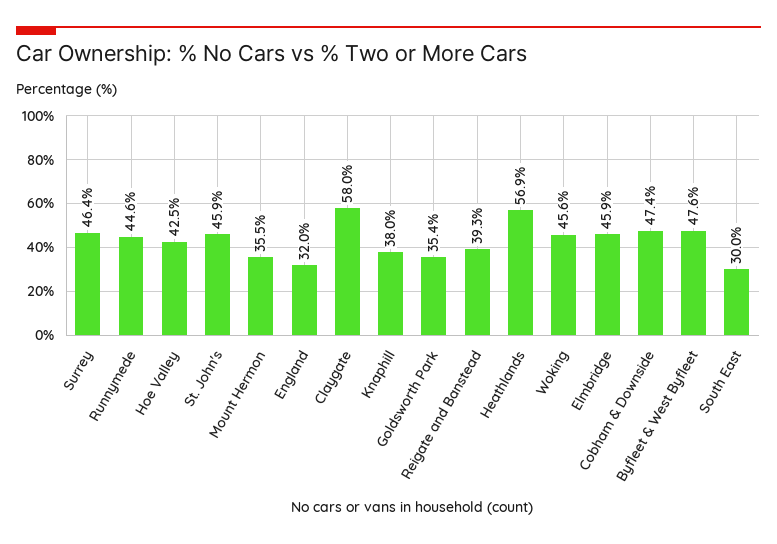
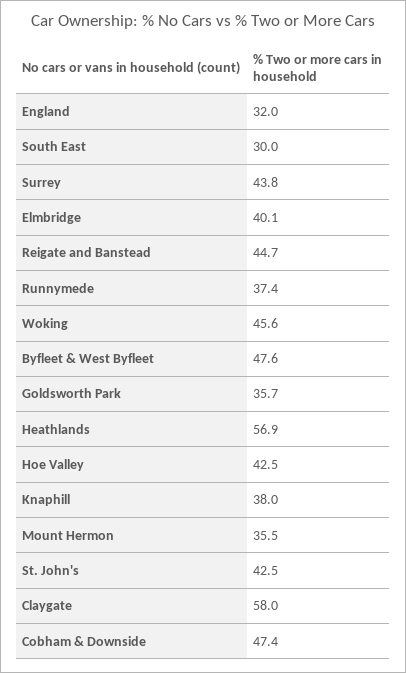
Surrey: 46.4 -> 43.8
Runnymede: 44.6 -> 37.4
St. John's: 45.9 -> 42.5
Goldsworth Park: 35.4 -> 35.7
Reigate and Banstead: 39.3 -> 44.7
Elmbridge: 45.9 -> 40.1

